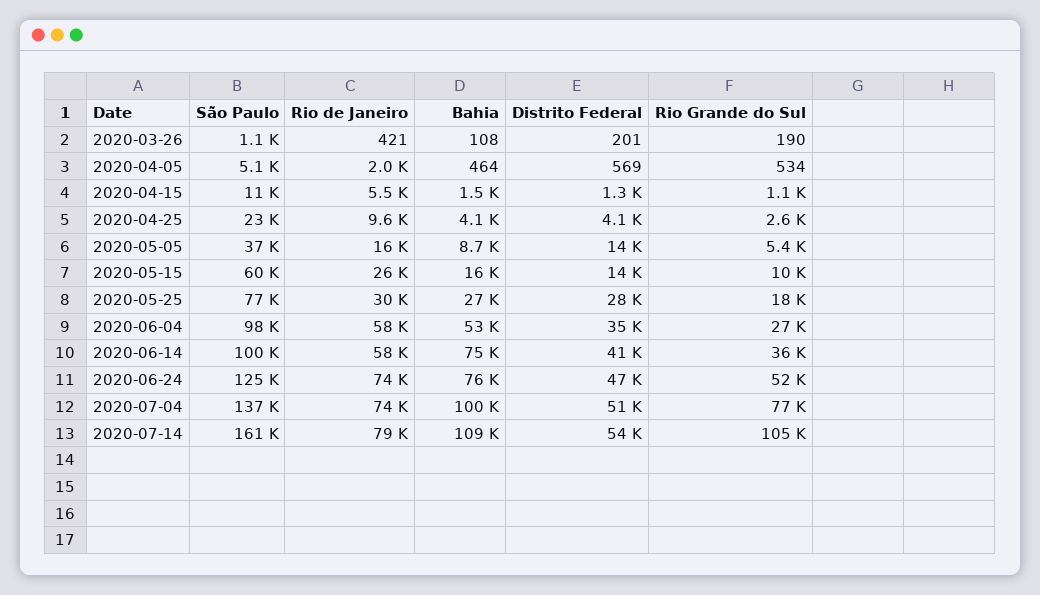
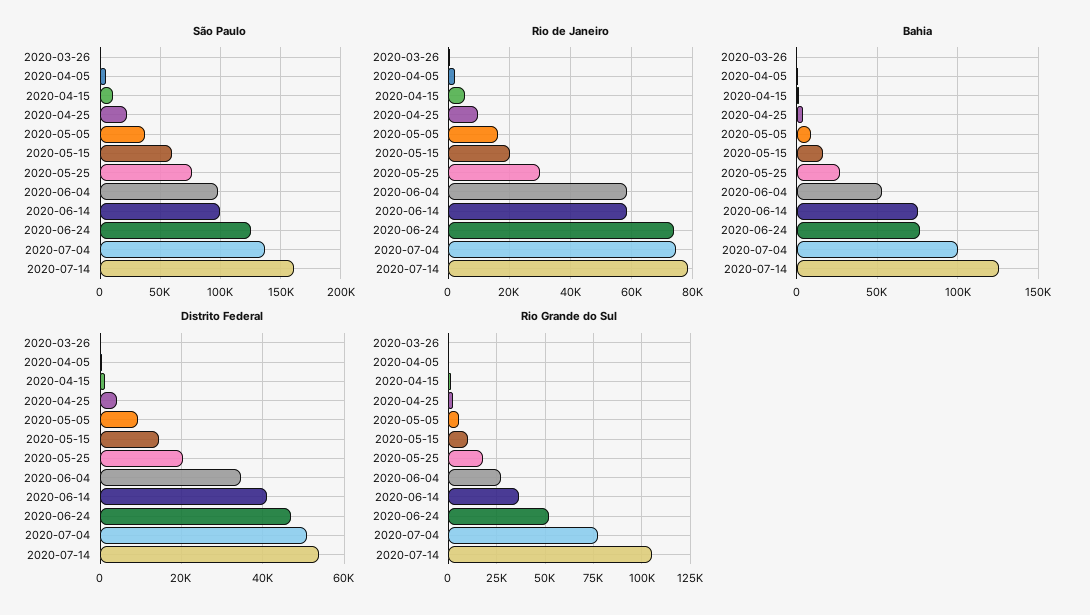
Distrito Federal, 2020-05-05: 14000 -> 10000
Rio de Janeiro, 2020-05-15: 26000 -> 20000
Distrito Federal, 2020-05-25: 28000 -> 20000
Bahia, 2020-07-14: 109000 -> 125000

